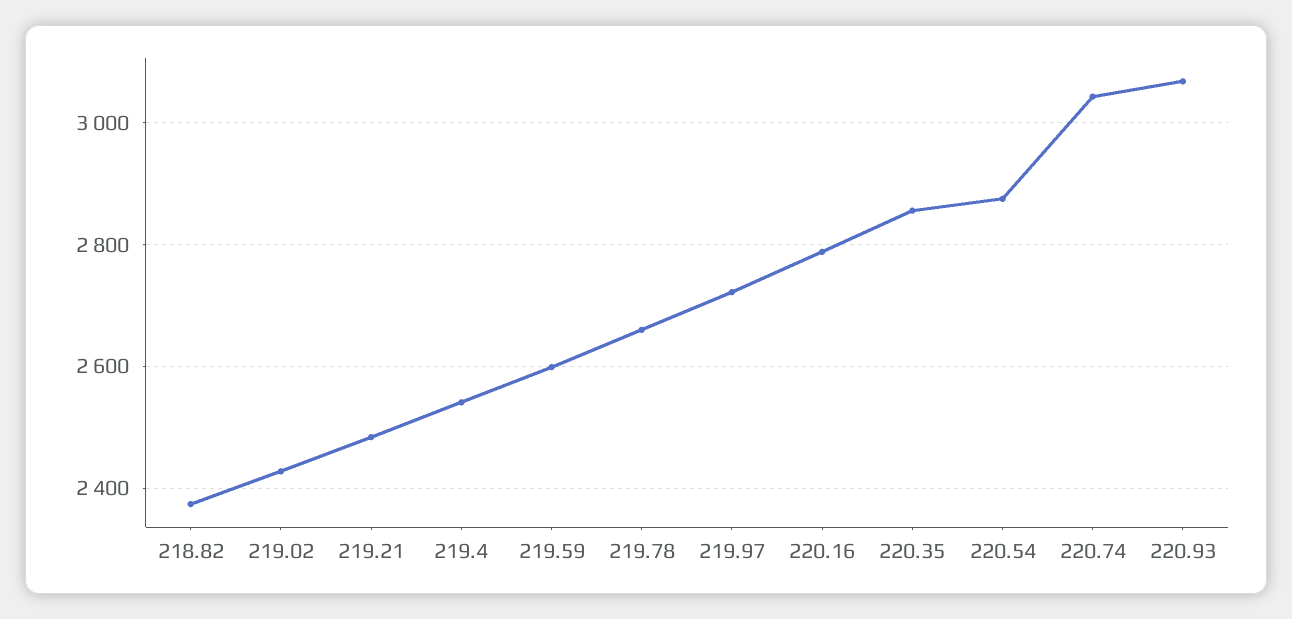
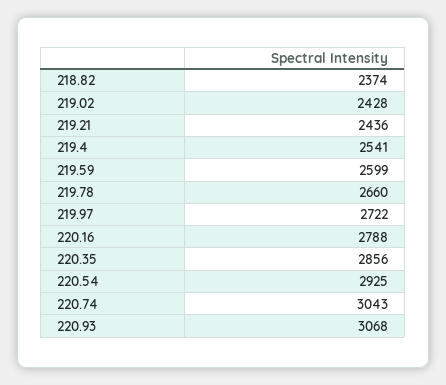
219.21: 2480 -> 2436
220.54: 2880 -> 2925

